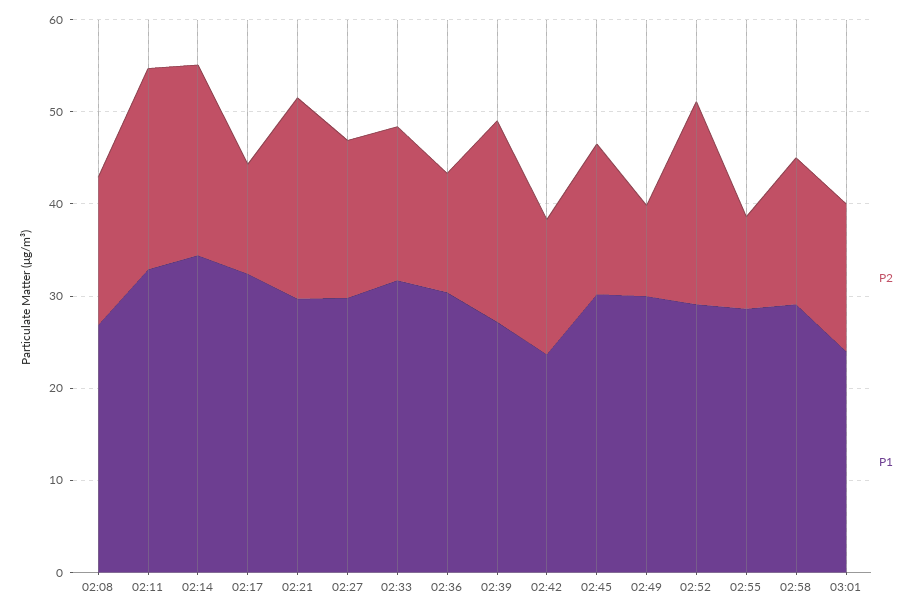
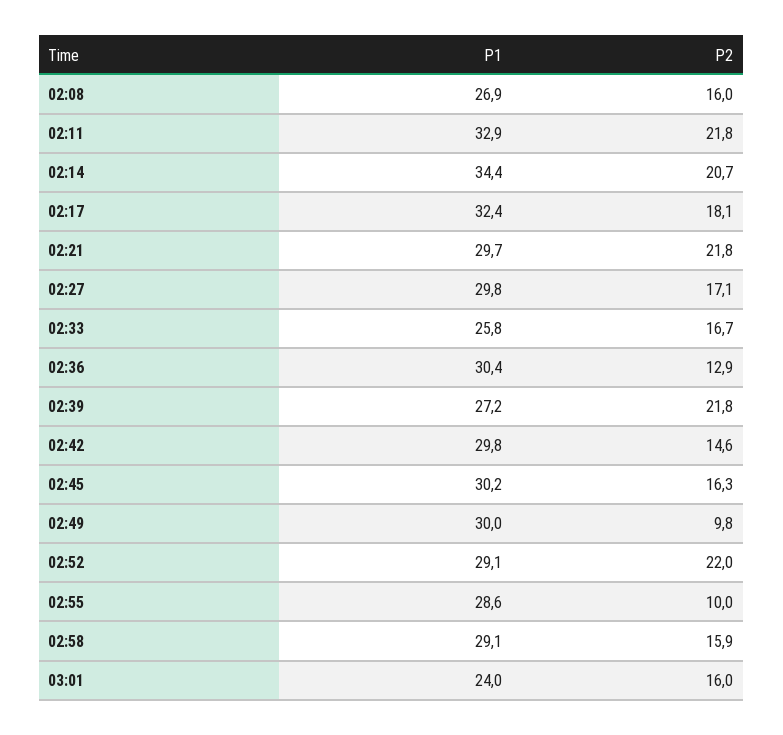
P2, 02:17: 12 -> 18.1
P1, 02:33: 32 -> 25.8
P1, 02:42: 24 -> 29.8

